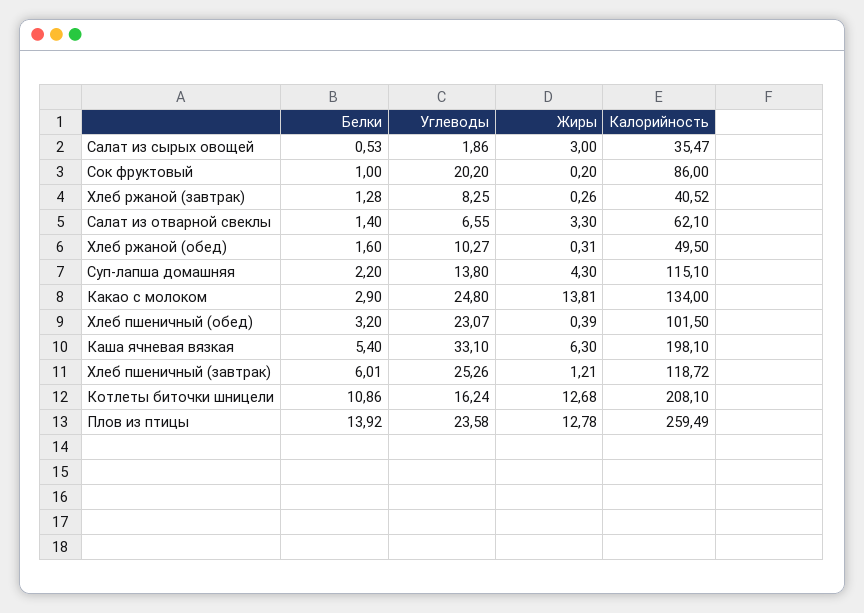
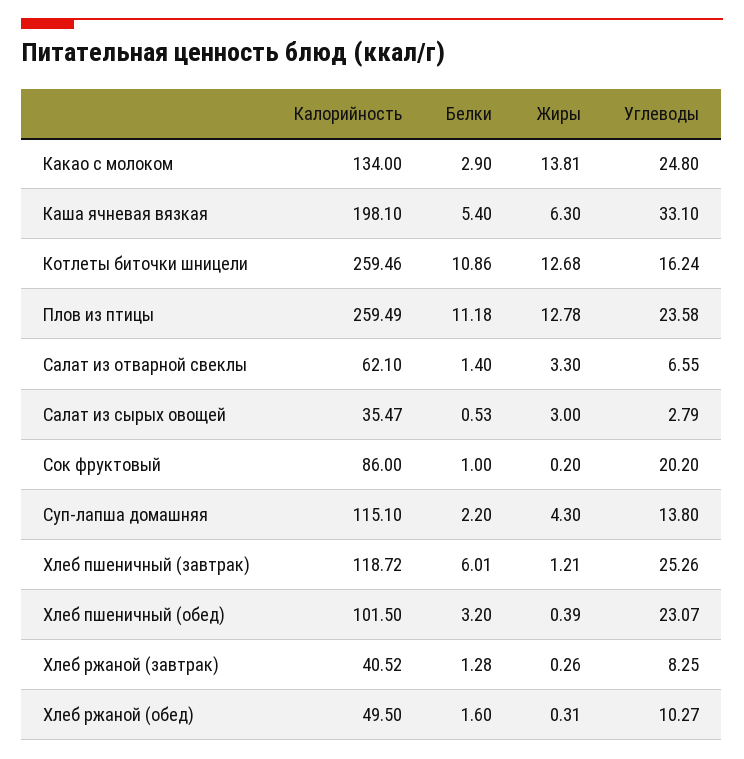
Углеводы, Салат из сырых овощей: 1.86 -> 2.79
Калорийность, Котлеты биточки шницели: 208.1 -> 259.46
Белки, Плов из птицы: 13.92 -> 11.18

